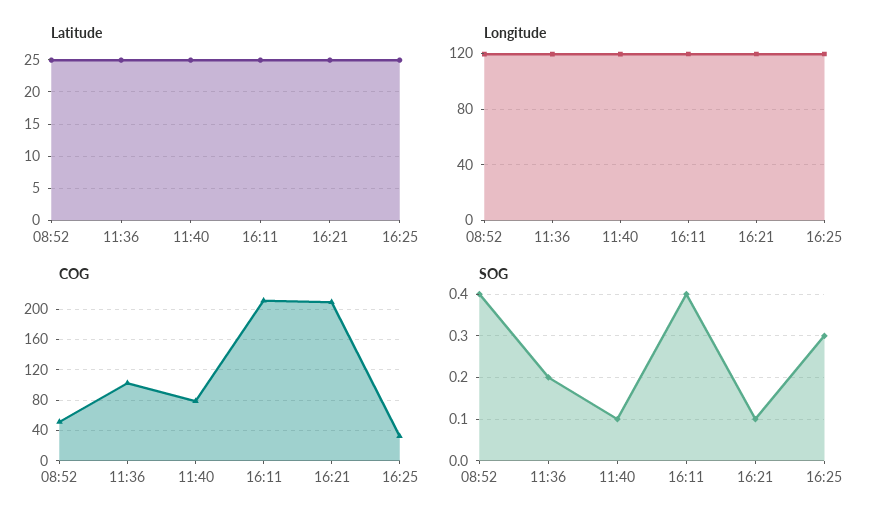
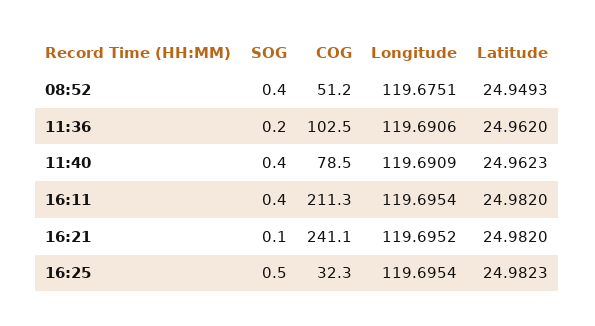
COG, 16:21: 210 -> 241.1
SOG, 11:40: 0.1 -> 0.4
SOG, 16:25: 0.3 -> 0.5

